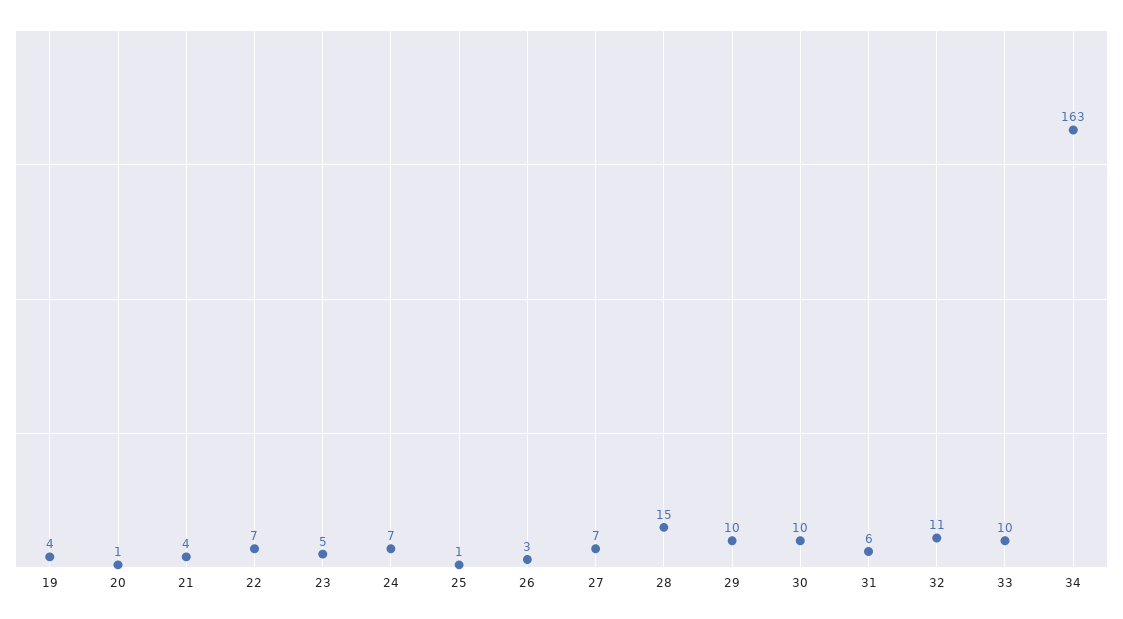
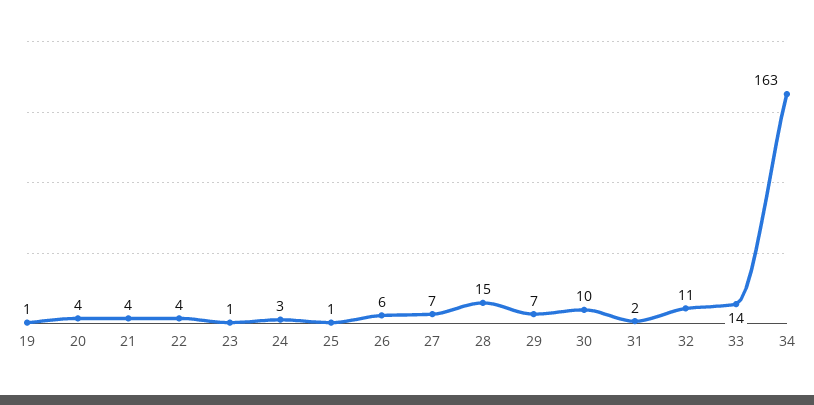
19: 4 -> 1
20: 1 -> 4
22: 7 -> 4
23: 5 -> 1
24: 7 -> 3
26: 3 -> 6
29: 10 -> 7
31: 6 -> 2
33: 10 -> 14

